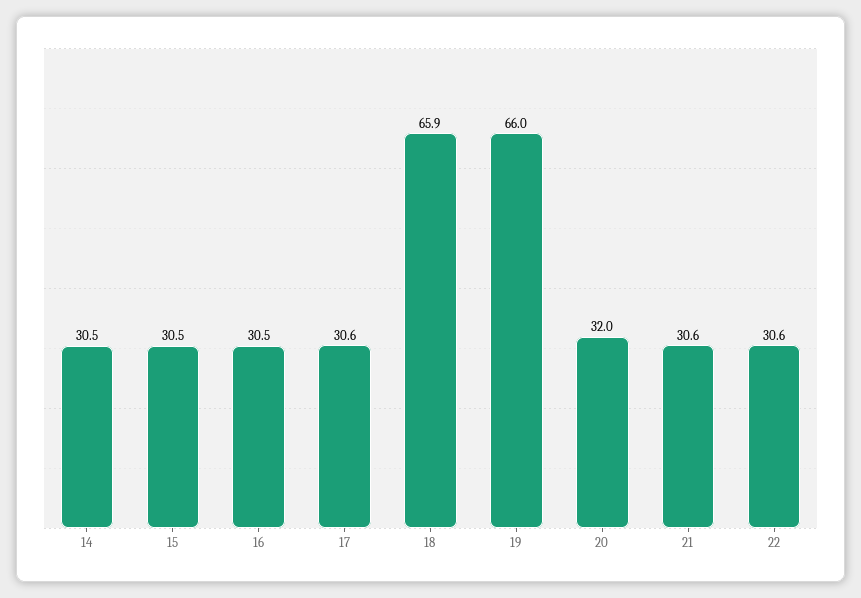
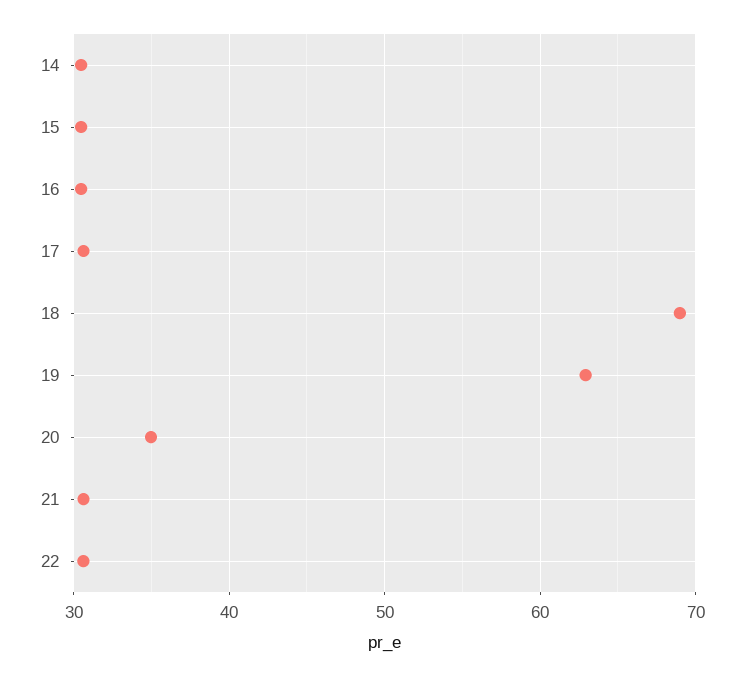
18: 65.9 -> 69
19: 66 -> 63
20: 32 -> 35

